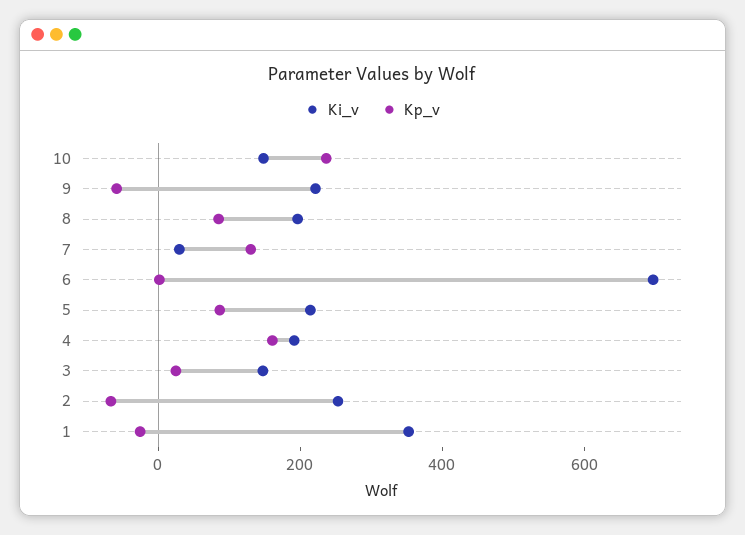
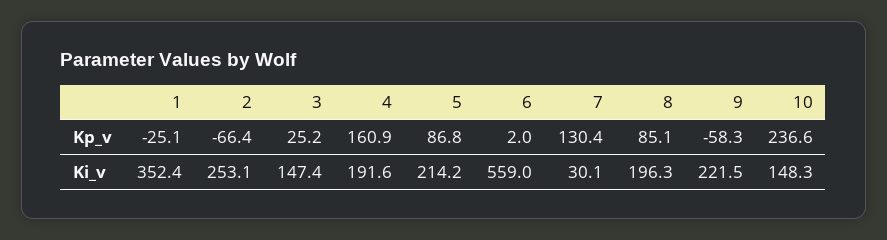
Ki_v, 6: 700 -> 559

